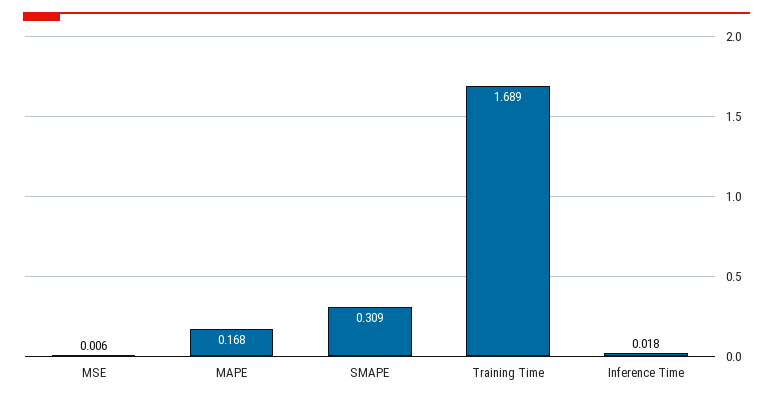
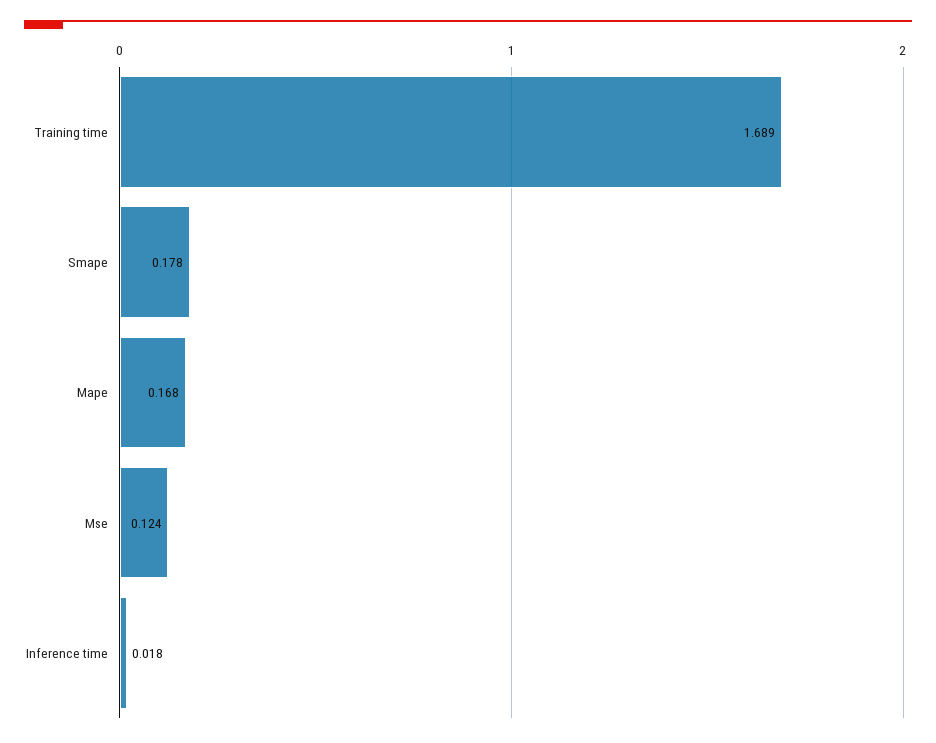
MSE: 0.006 -> 0.124
SMAPE: 0.309 -> 0.178

